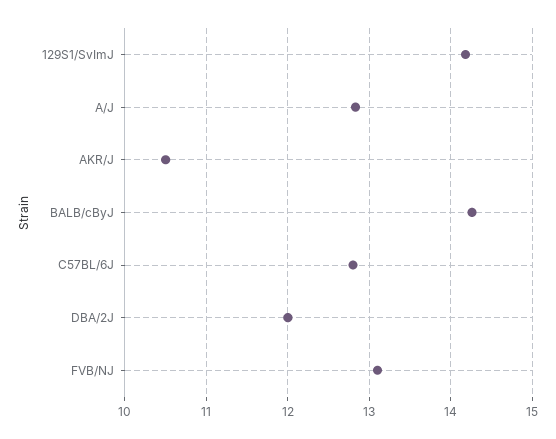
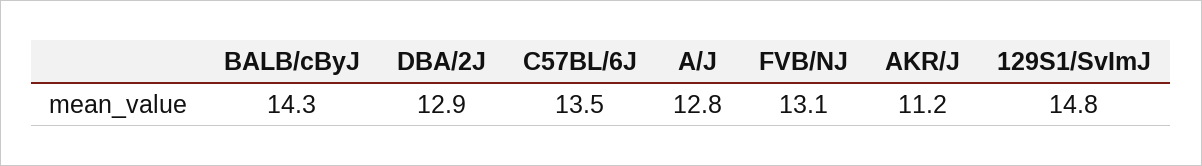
129S1/SvImJ: 14.2 -> 14.8
AKR/J: 10.5 -> 11.2
C57BL/6J: 12.8 -> 13.5
DBA/2J: 12 -> 12.9

